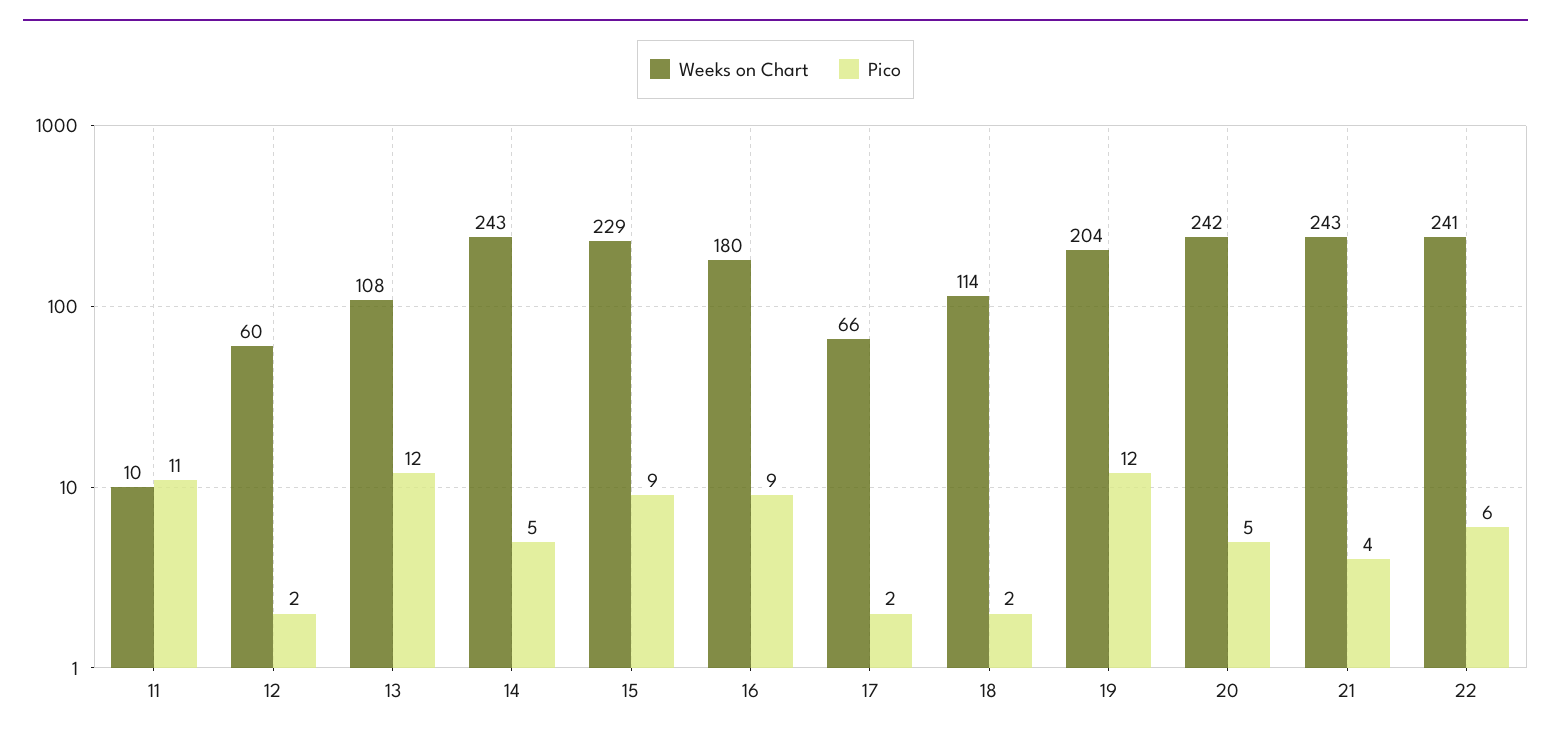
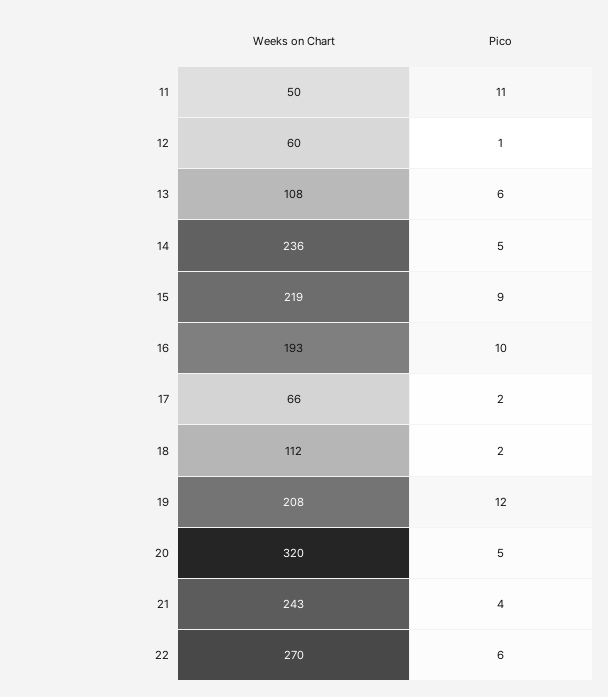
Weeks on Chart, 11: 10 -> 50
Pico, 12: 2 -> 1
Pico, 13: 12 -> 6
Weeks on Chart, 14: 243 -> 236
Weeks on Chart, 15: 229 -> 219
Weeks on Chart, 16: 180 -> 193
Pico, 16: 9 -> 10
Weeks on Chart, 18: 114 -> 112
Weeks on Chart, 19: 204 -> 208
Weeks on Chart, 20: 242 -> 320
Weeks on Chart, 22: 241 -> 270

